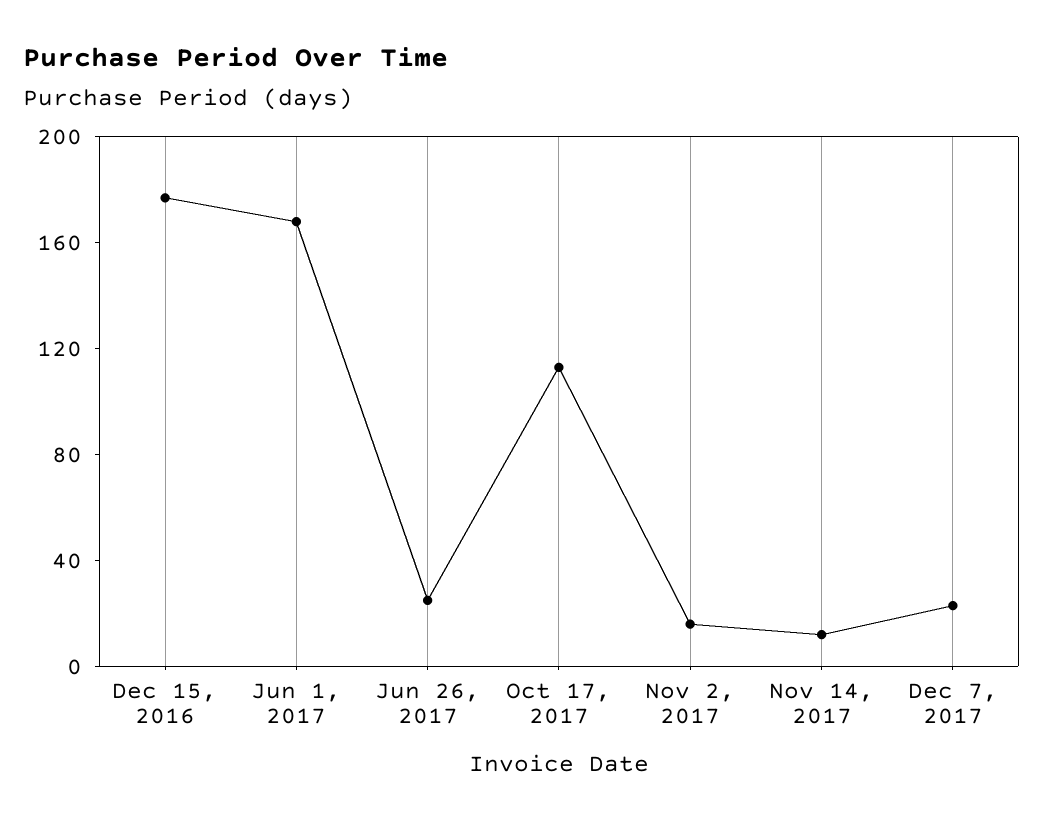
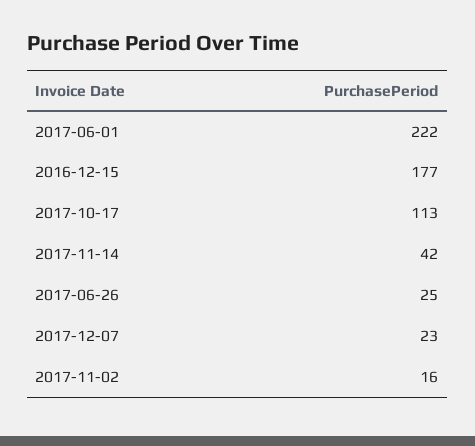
Jun 1, 2017: 170 -> 222
Nov 14, 2017: 10 -> 42

